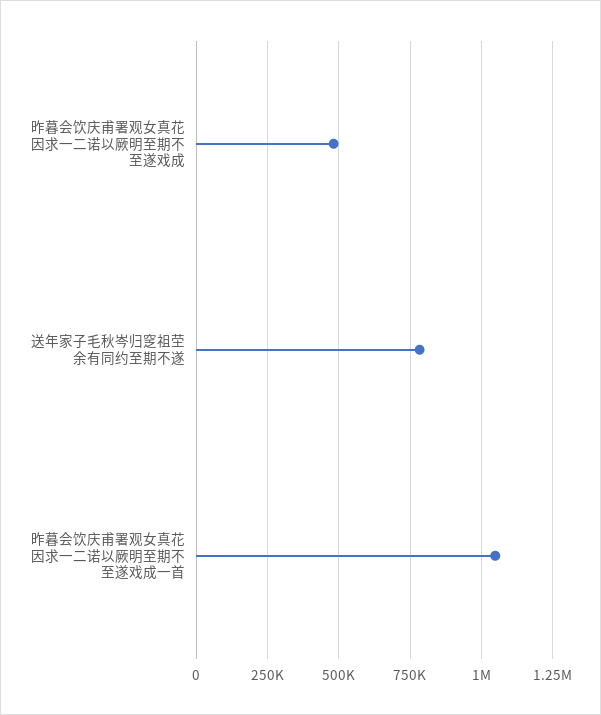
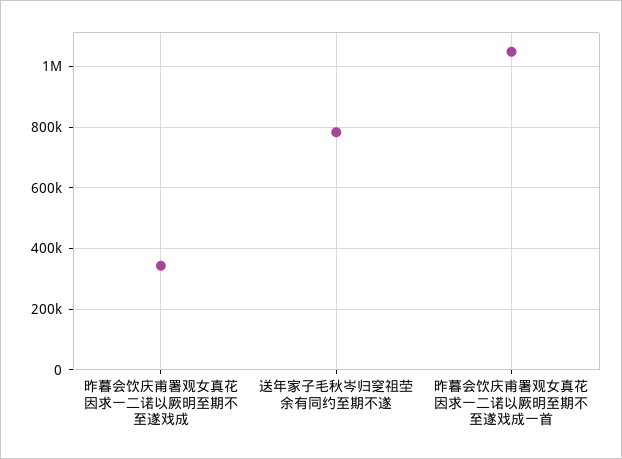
昨暮会饮庆甫署观女真花因求一二诺以厥明至期不至遂戏成: 475000 -> 340000

